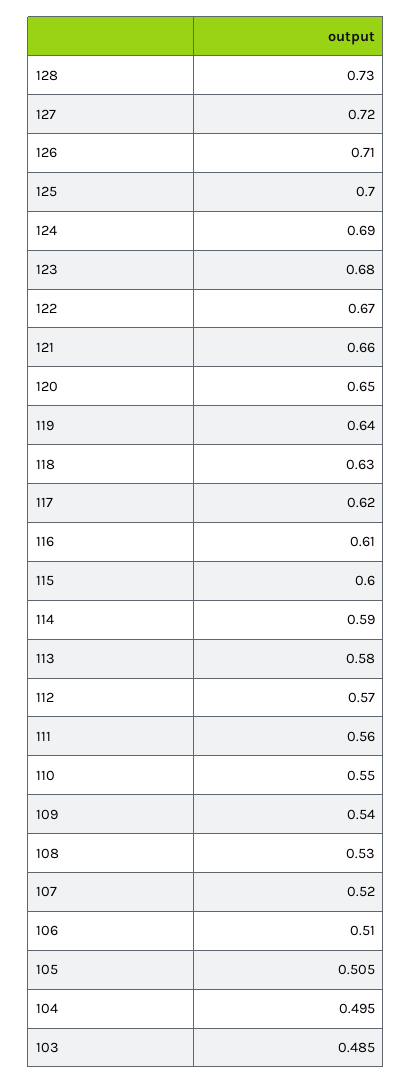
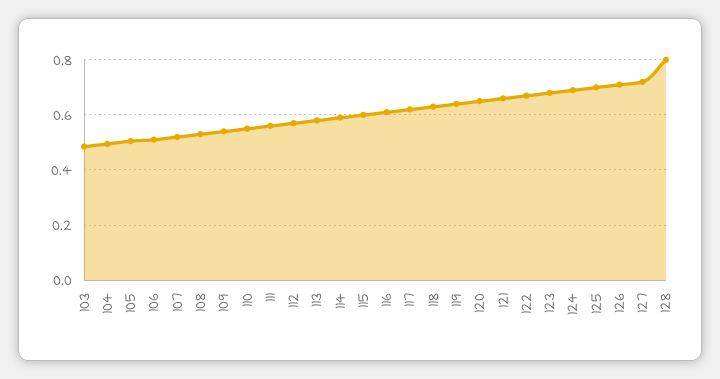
128: 0.73 -> 0.8

